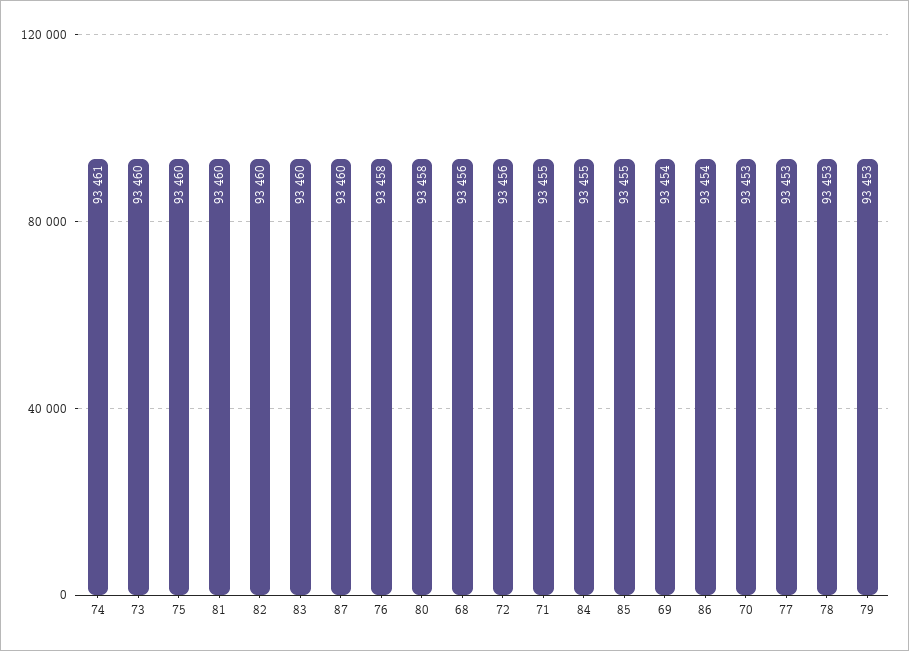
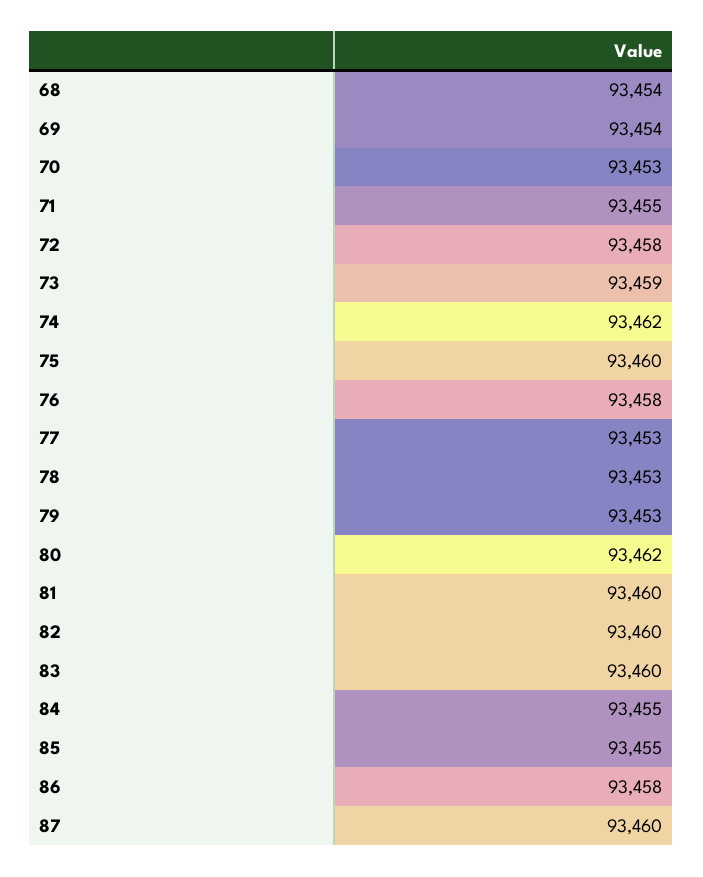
74: 93461 -> 93462
73: 93460 -> 93459
80: 93458 -> 93462
68: 93456 -> 93454
72: 93456 -> 93458
86: 93454 -> 93458

